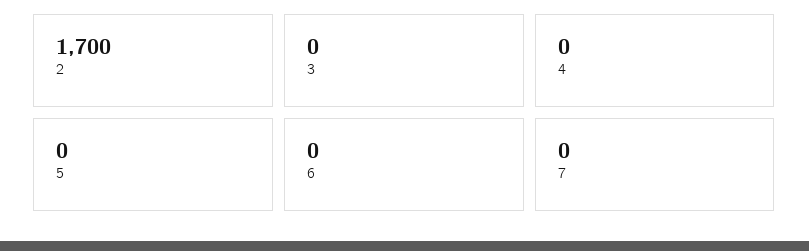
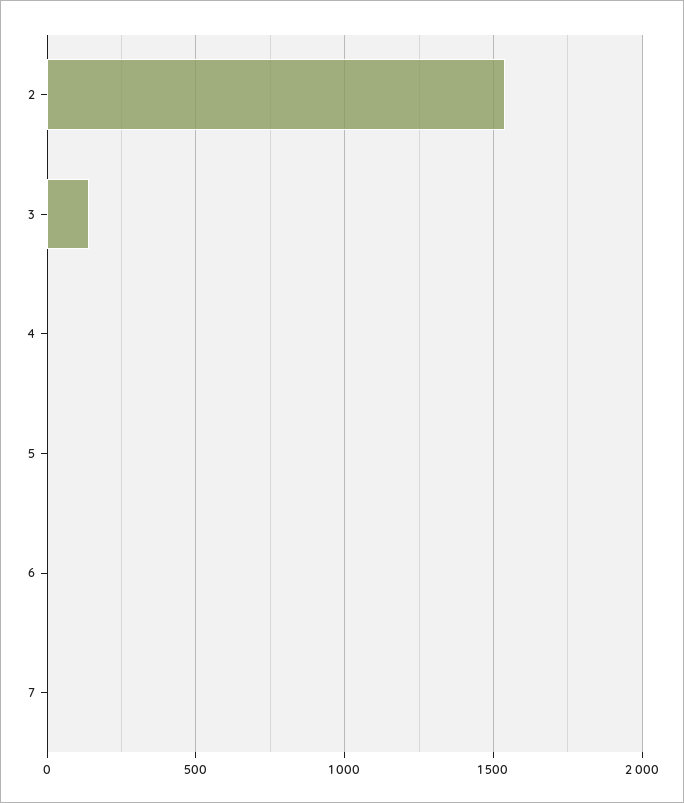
2: 1700 -> 1550
3: 0 -> 150

